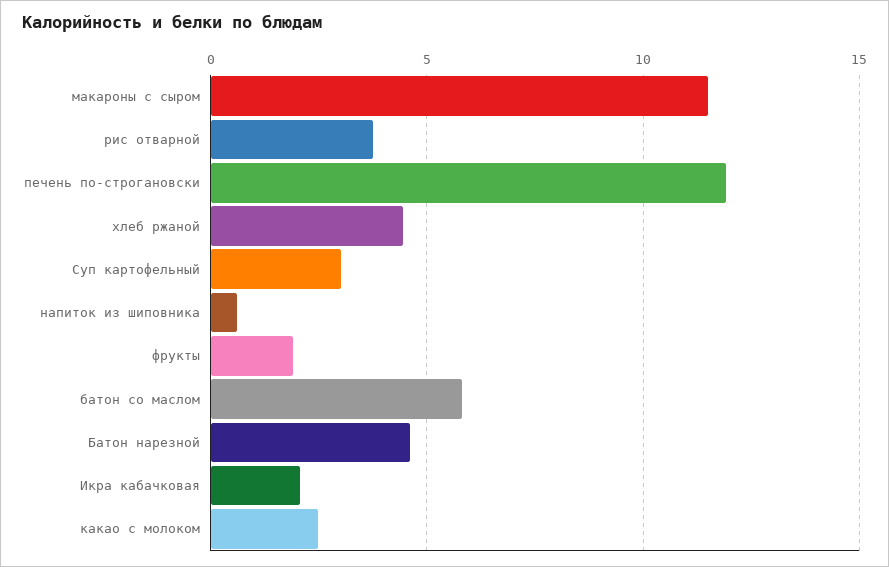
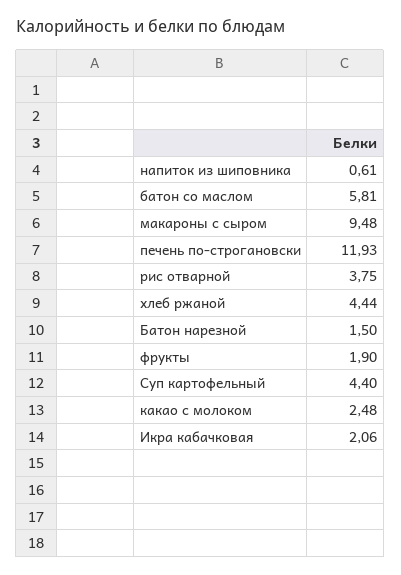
макароны с сыром: 11.5 -> 9.48
Суп картофельный: 3 -> 4.4
Батон нарезной: 4.5 -> 1.5

